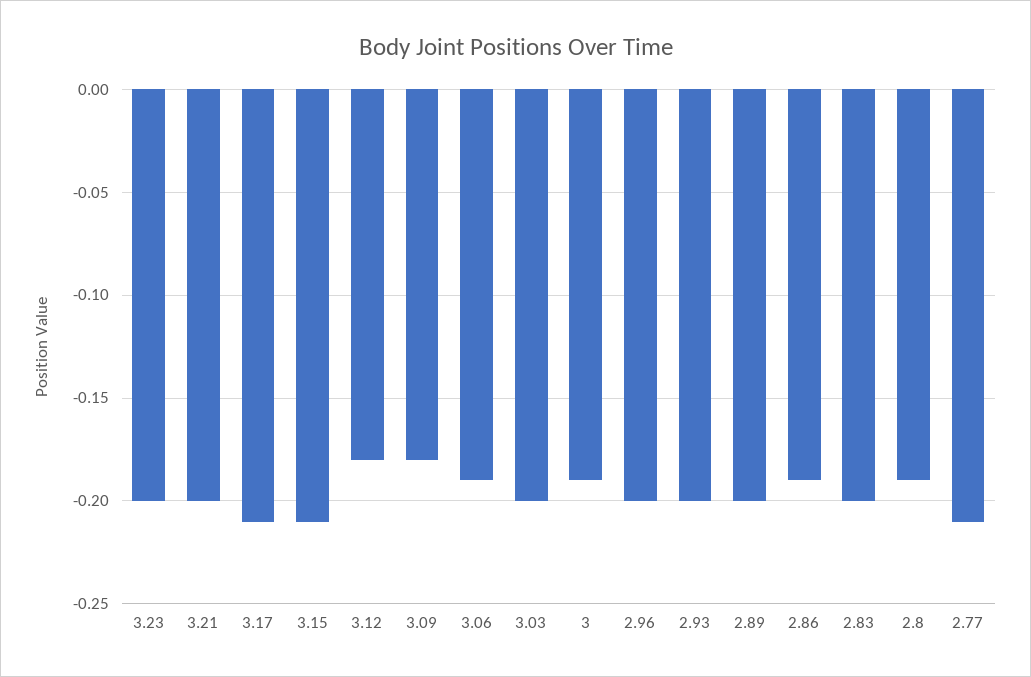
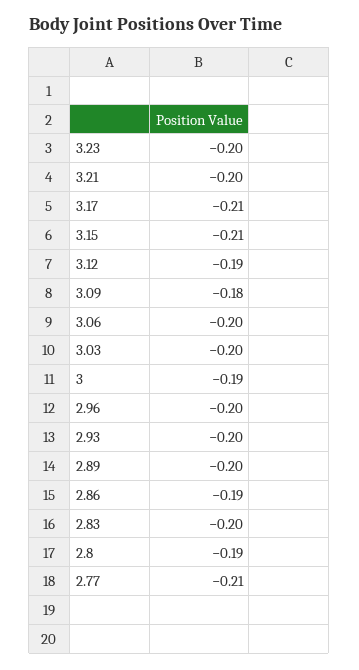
3.12: -0.18 -> -0.19
3.06: -0.19 -> -0.2

